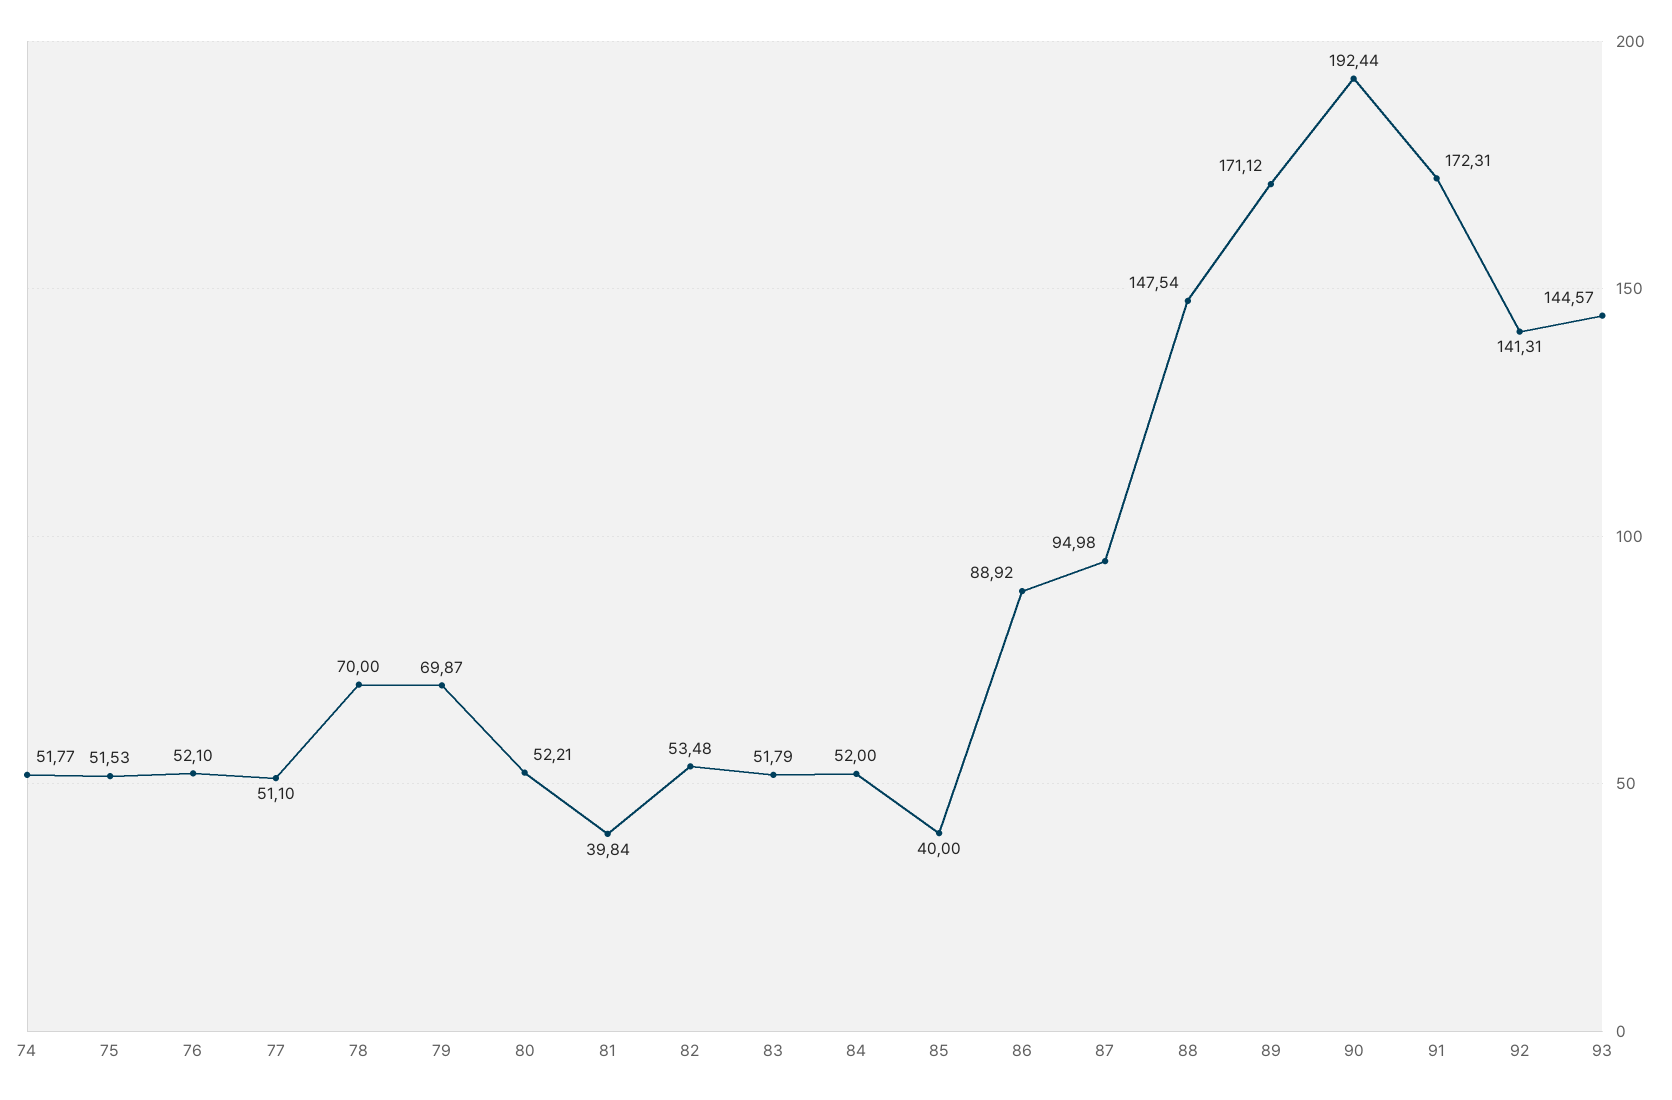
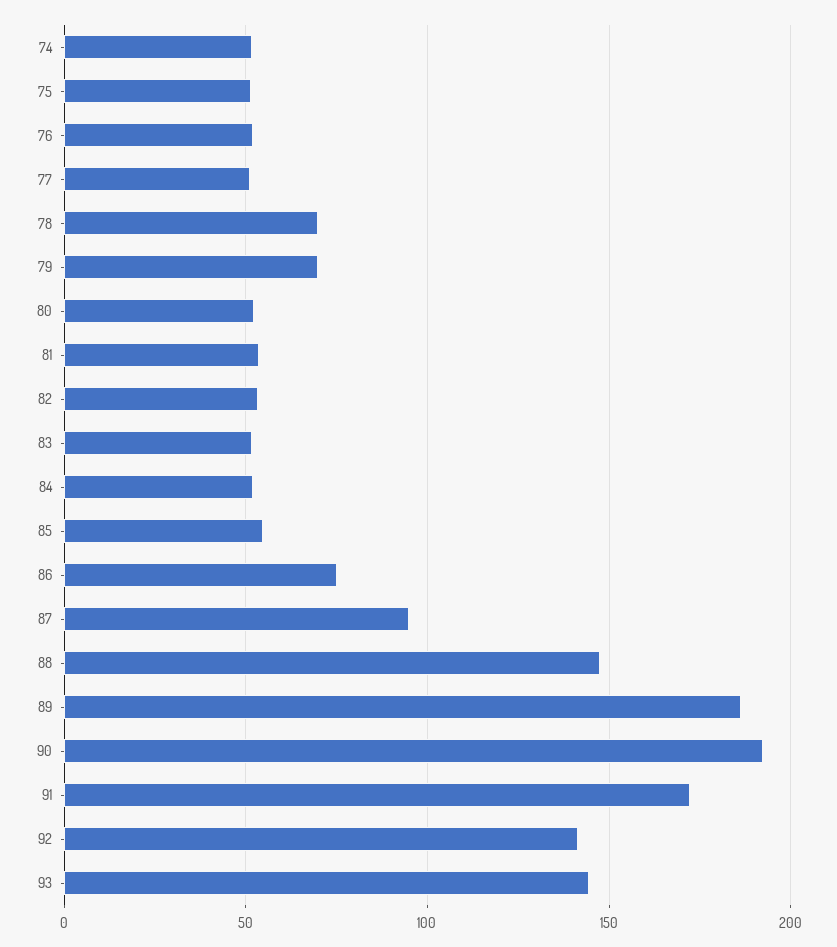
81: 39.84 -> 55
85: 40 -> 55
86: 88.92 -> 75
89: 171.12 -> 185

